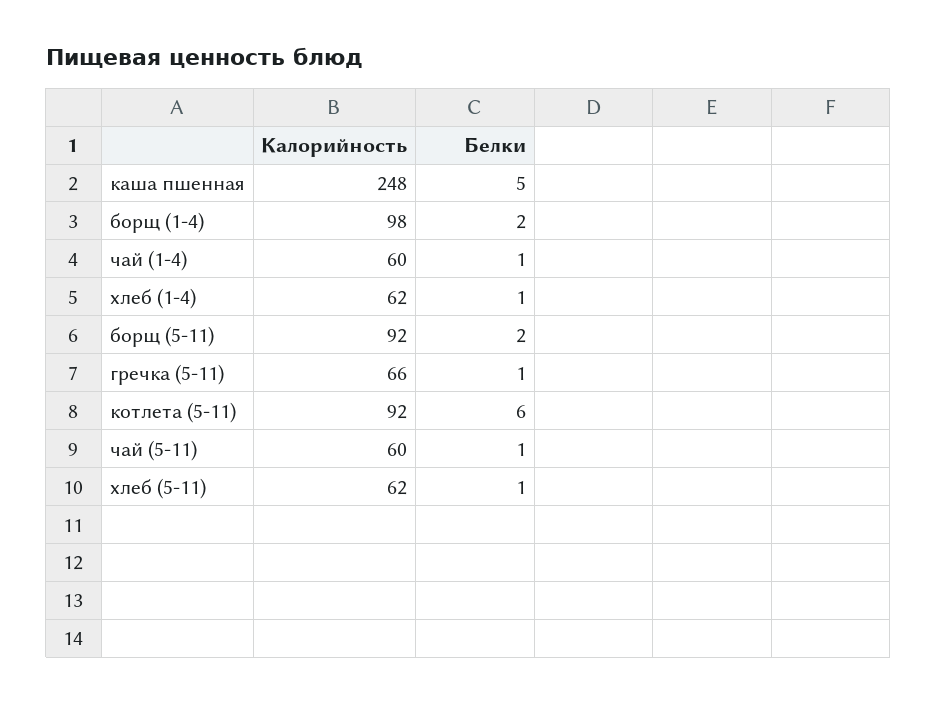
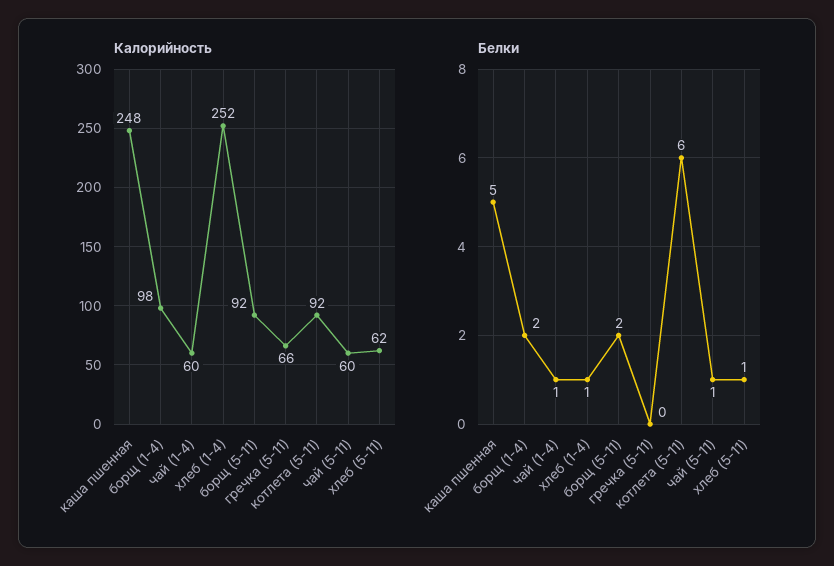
Калорийность, хлеб (1-4): 62 -> 252
Белки, гречка (5-11): 1 -> 0

